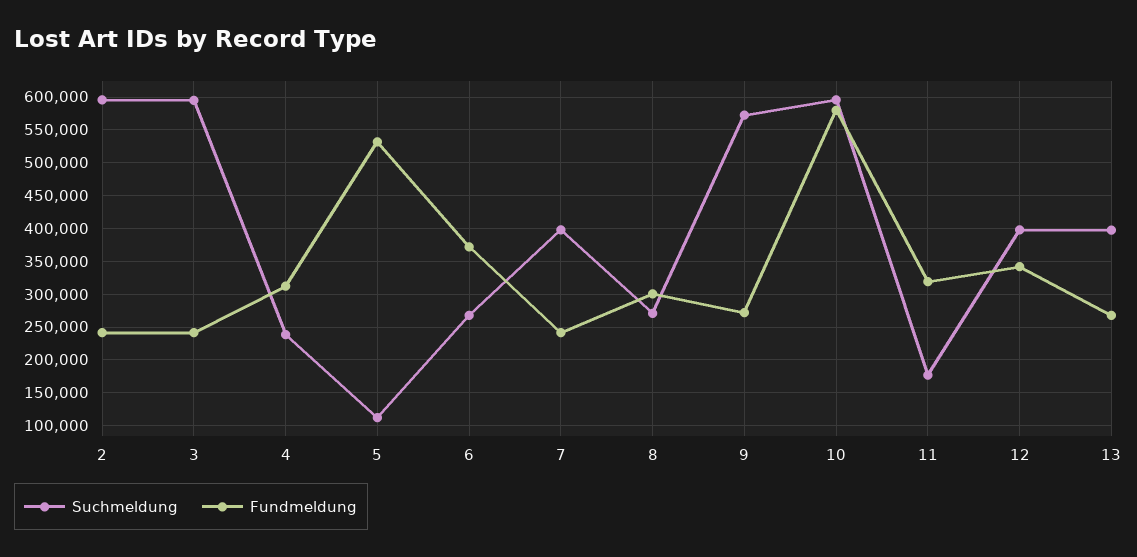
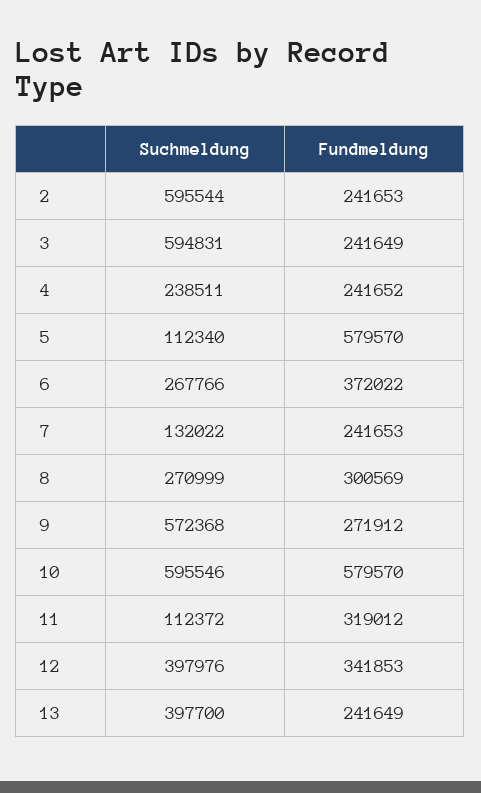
Fundmeldung, 4: 310000 -> 241652
Fundmeldung, 5: 530000 -> 579570
Suchmeldung, 7: 400000 -> 132022
Suchmeldung, 11: 180000 -> 112372
Fundmeldung, 13: 270000 -> 241649

